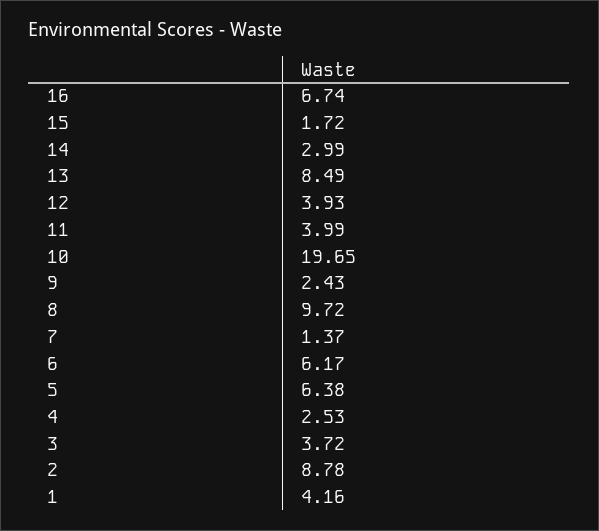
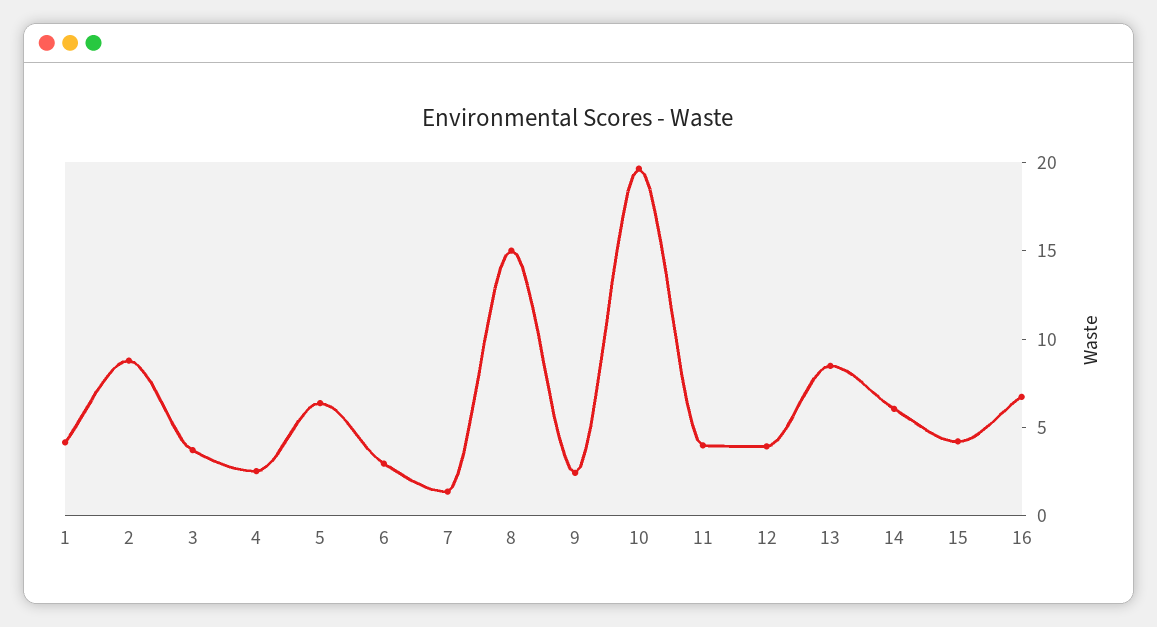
15: 1.72 -> 4
14: 2.99 -> 6
8: 9.72 -> 15
6: 6.17 -> 3

